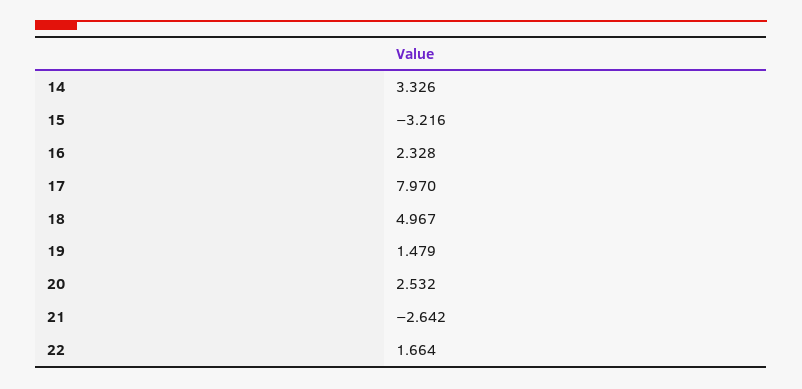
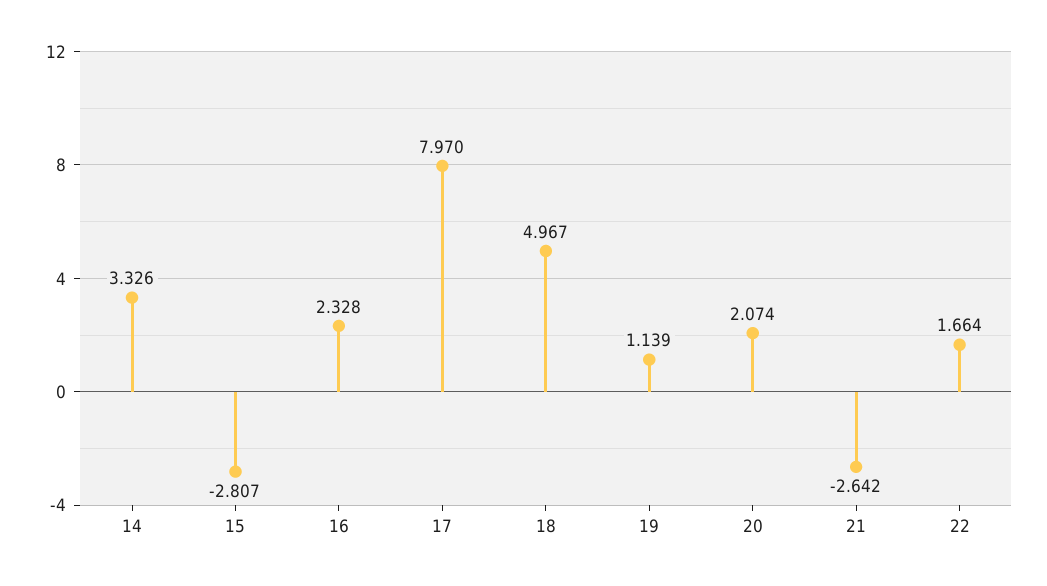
15: -3.216 -> -2.807
19: 1.479 -> 1.139
20: 2.532 -> 2.074

